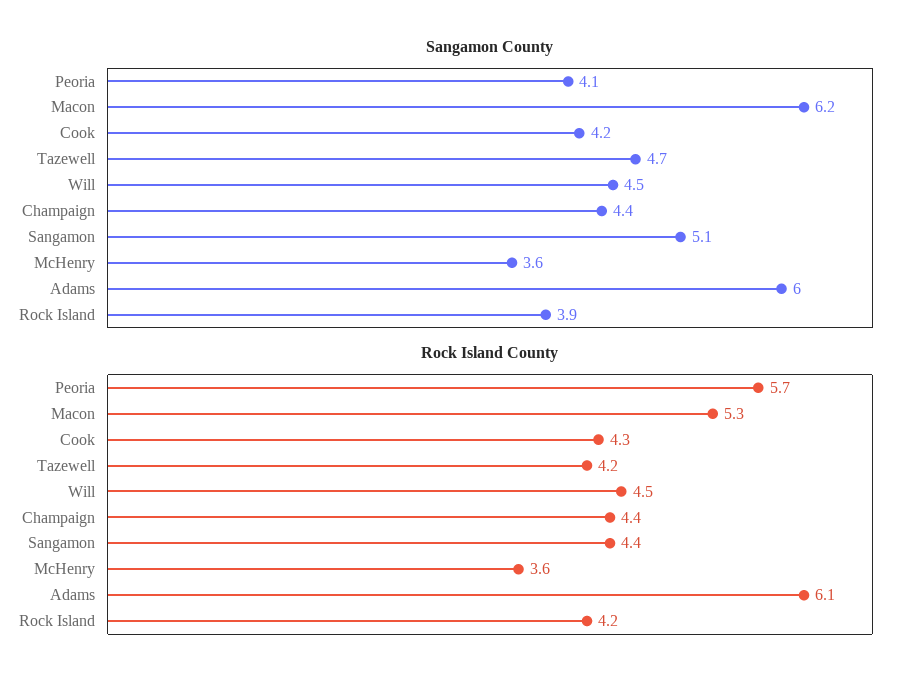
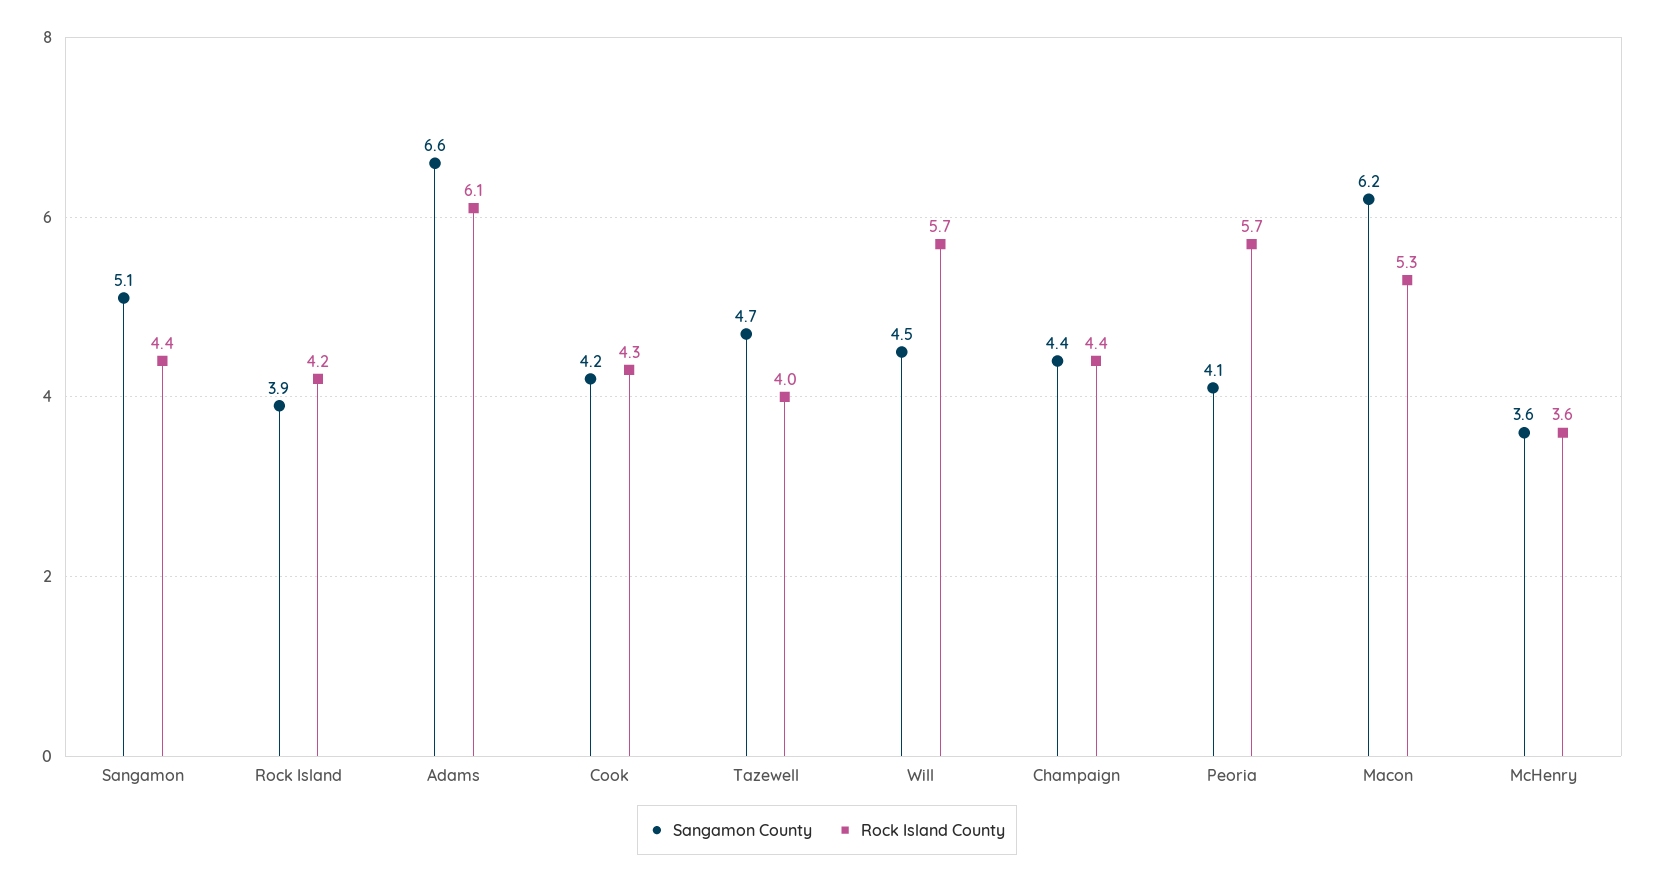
Sangamon County, Adams: 6 -> 6.6
Rock Island County, Tazewell: 4.2 -> 4
Rock Island County, Will: 4.5 -> 5.7

